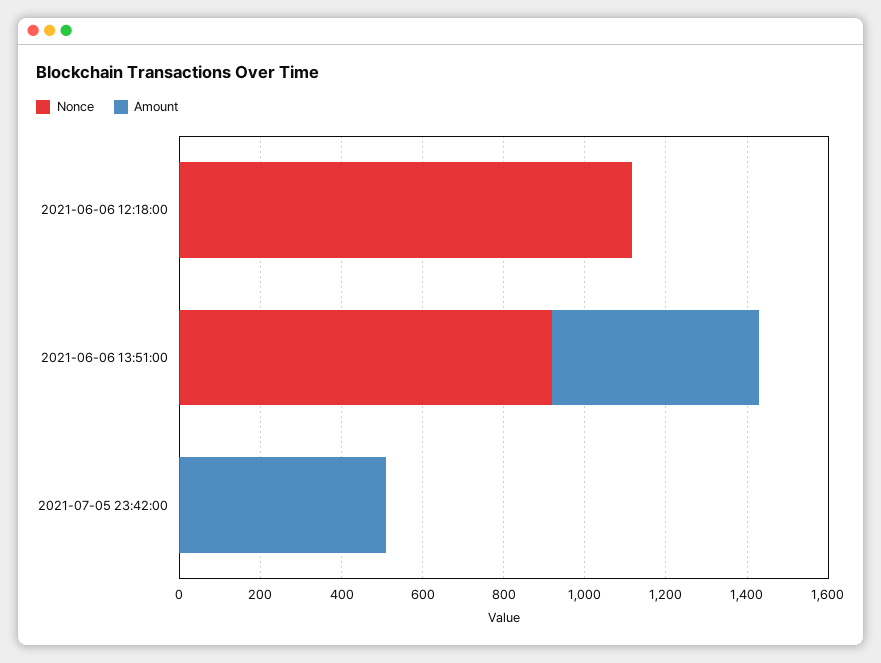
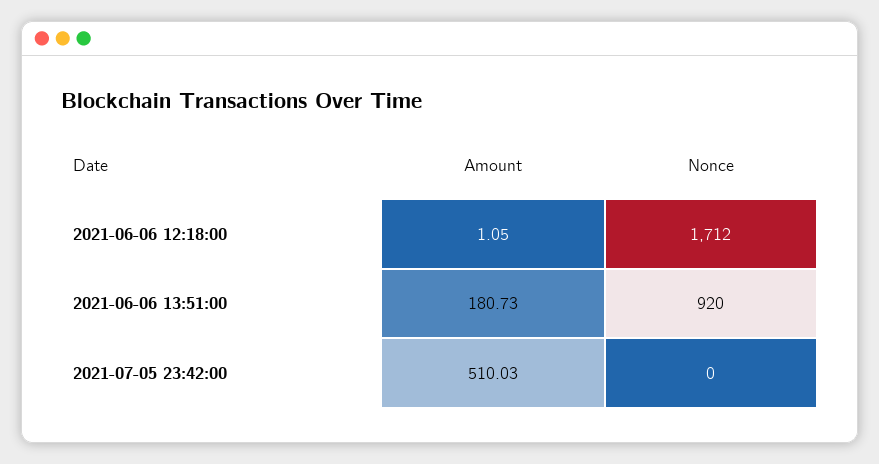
Nonce, 2021-06-06 12:18:00: 1100 -> 1712
Amount, 2021-06-06 13:51:00: 500 -> 180.73

